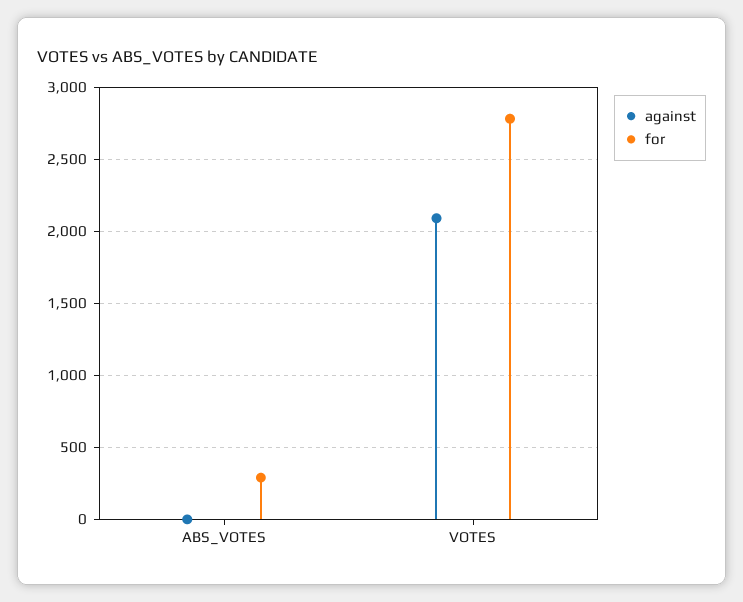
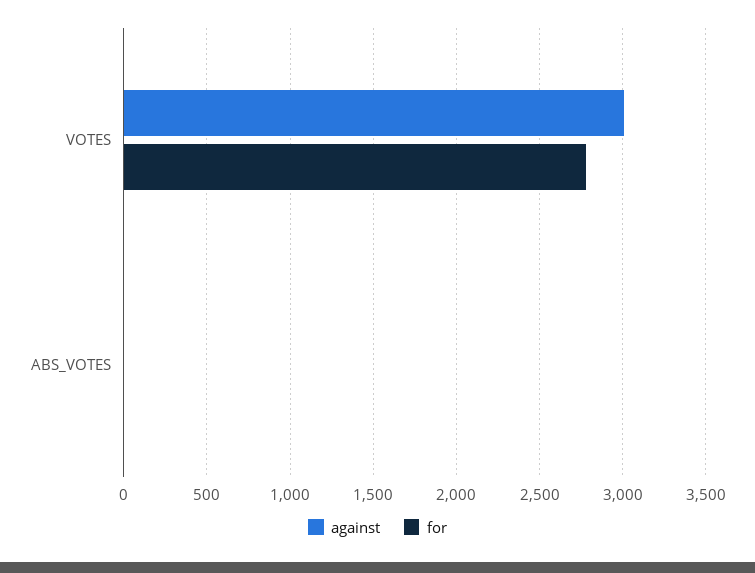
for, ABS_VOTES: 300 -> 0
against, VOTES: 2100 -> 3000

